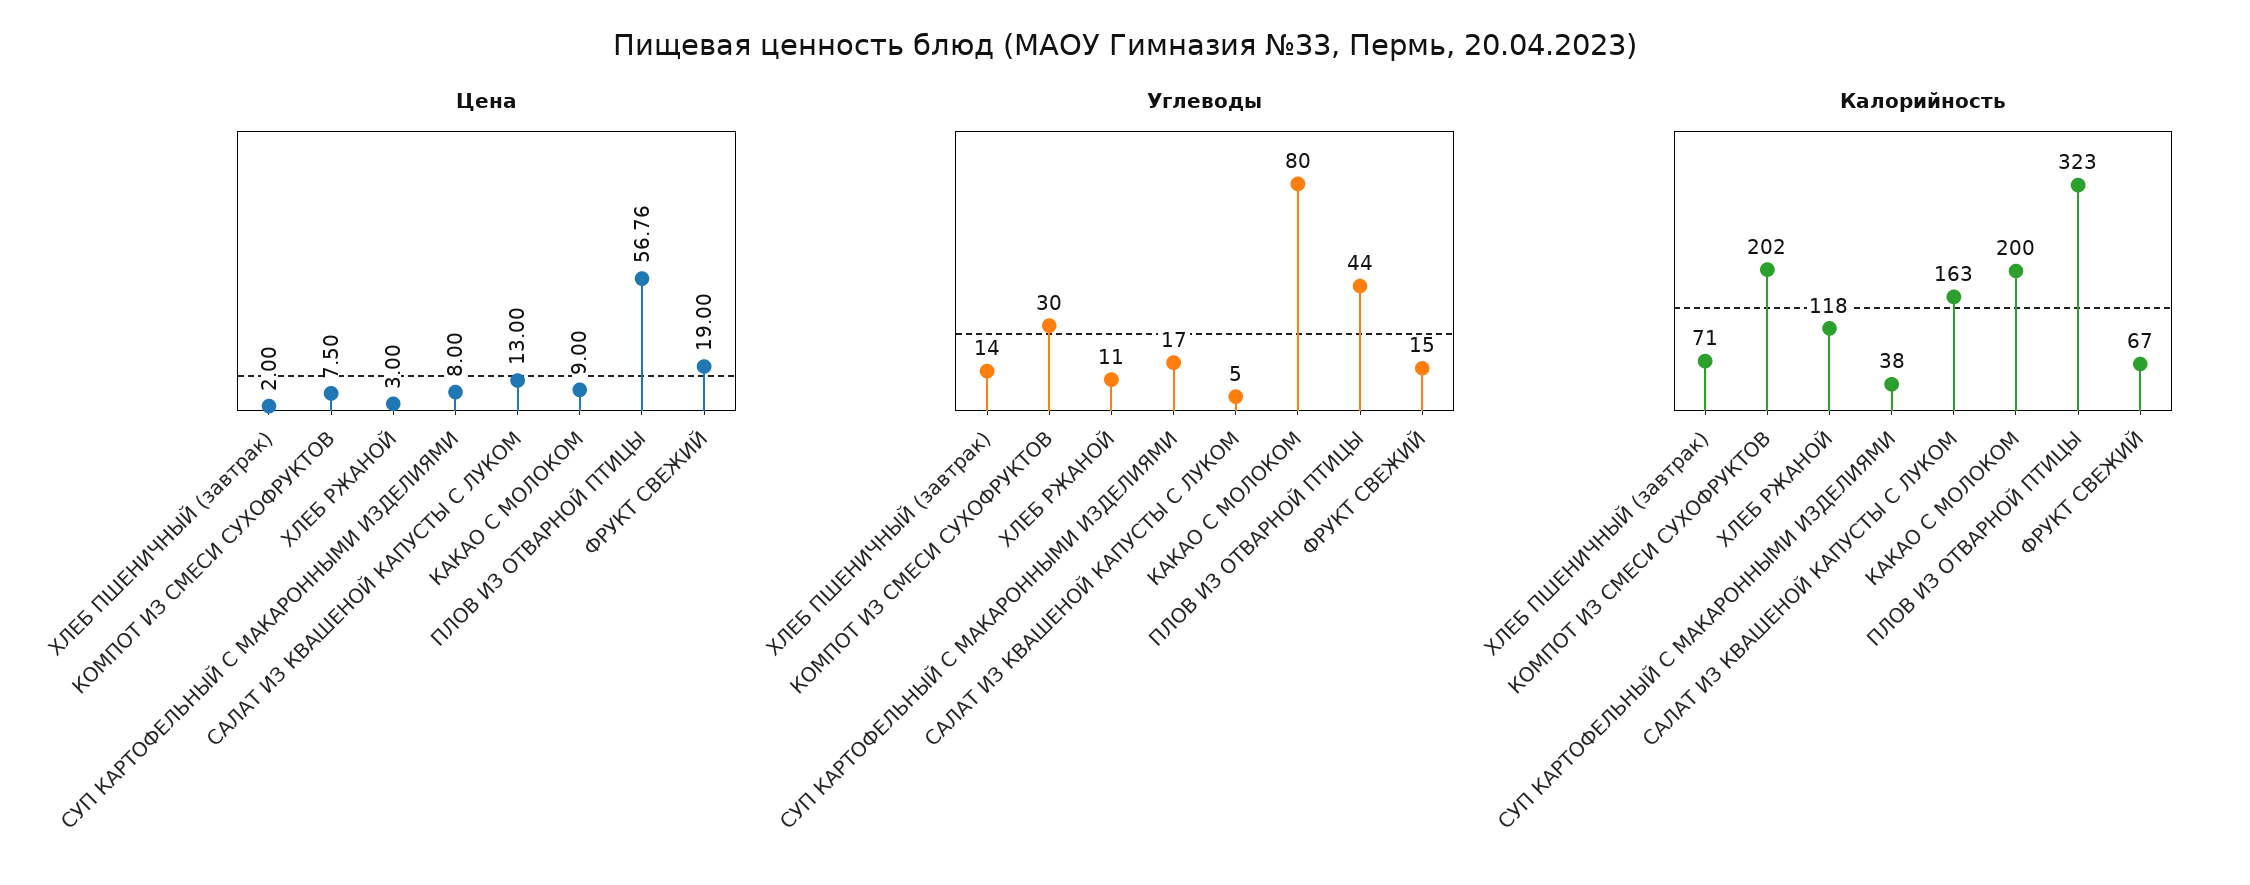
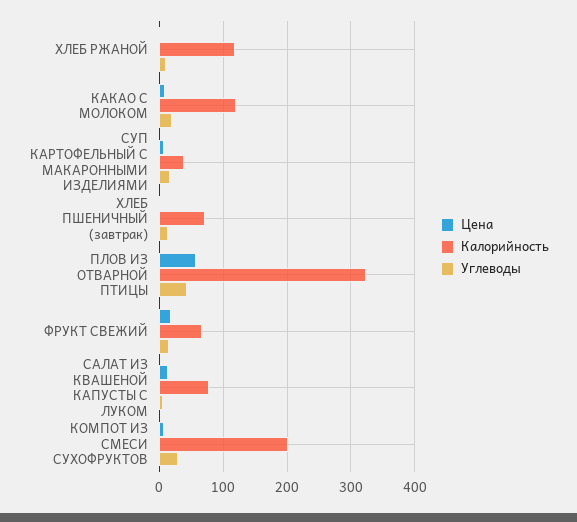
Углеводы, КАКАО С МОЛОКОМ: 80 -> 20
Калорийность, САЛАТ ИЗ КВАШЕНОЙ КАПУСТЫ С ЛУКОМ: 163 -> 80
Калорийность, КАКАО С МОЛОКОМ: 200 -> 120

